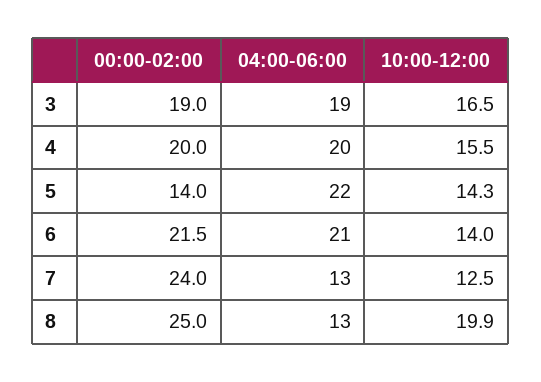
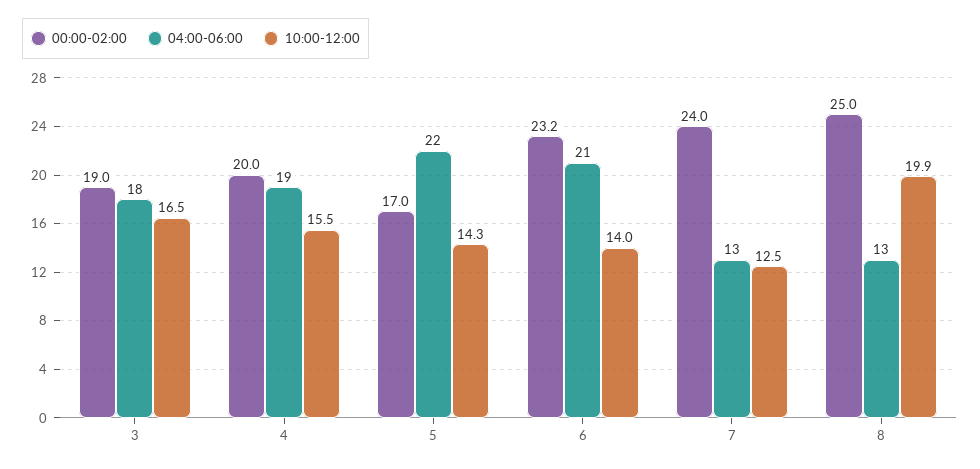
04:00-06:00, 3: 19 -> 18
04:00-06:00, 4: 20 -> 19
00:00-02:00, 5: 14 -> 17
00:00-02:00, 6: 21.5 -> 23.2

